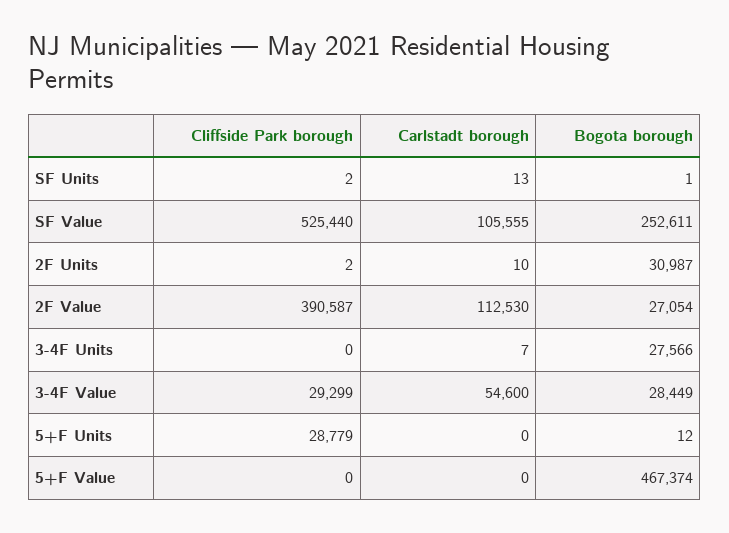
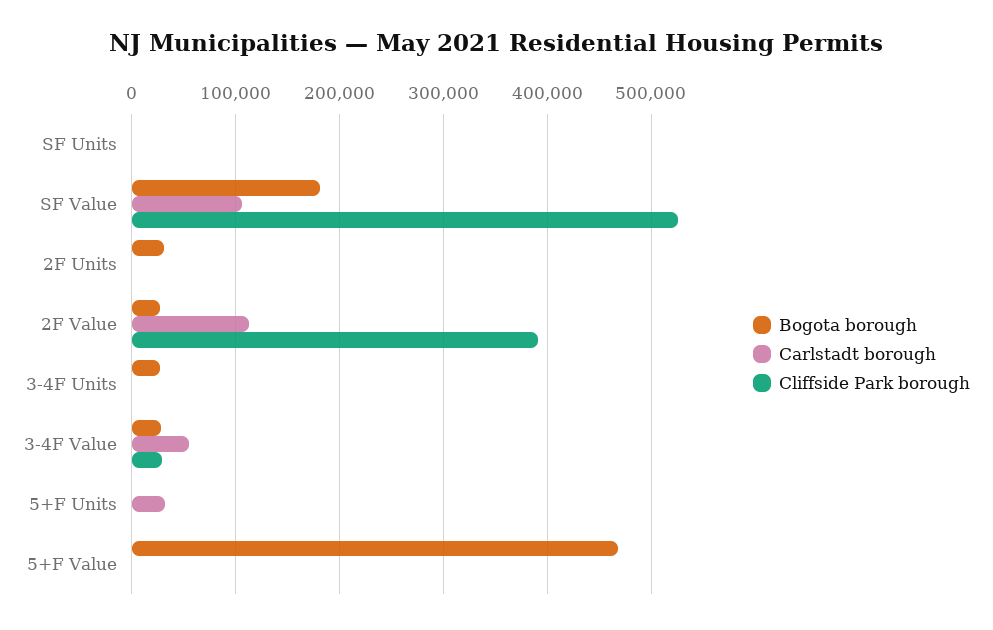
Bogota borough, SF Value: 252611 -> 180000
Cliffside Park borough, 5+F Units: 28779 -> 0
Carlstadt borough, 5+F Units: 0 -> 30000

